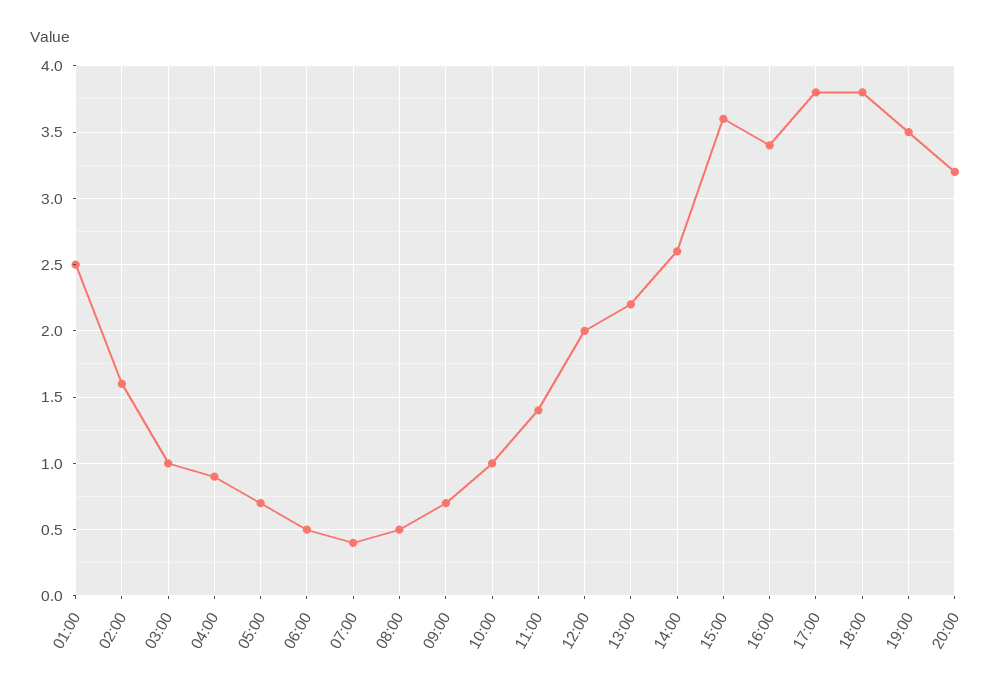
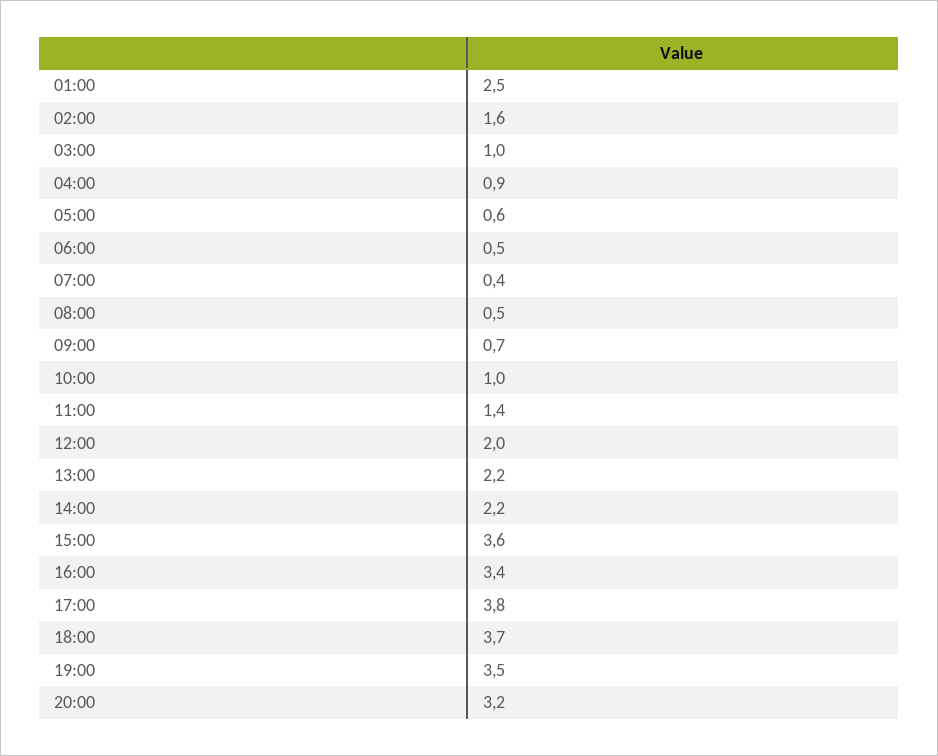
05:00: 0.7 -> 0.6
14:00: 2.6 -> 2.2
18:00: 3.8 -> 3.7

